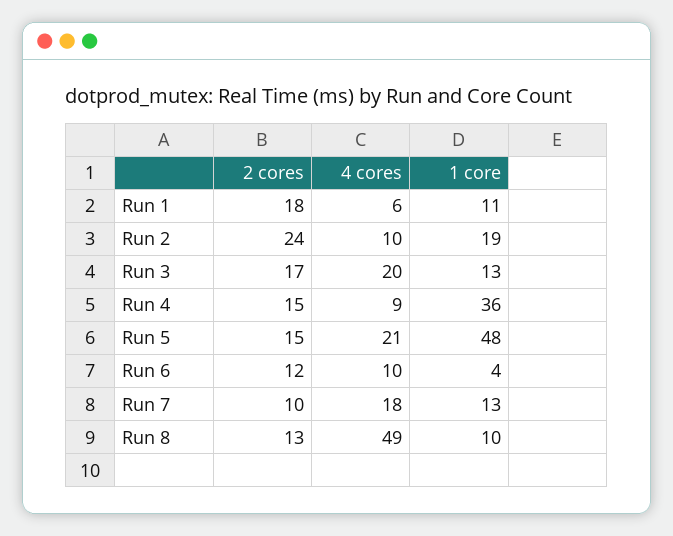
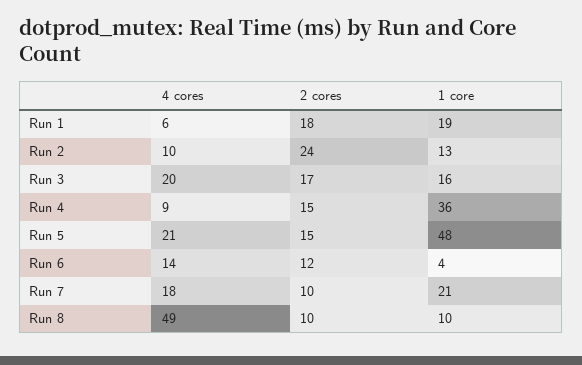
1 core, Run 1: 11 -> 19
1 core, Run 2: 19 -> 13
1 core, Run 3: 13 -> 16
4 cores, Run 6: 10 -> 14
1 core, Run 7: 13 -> 21
2 cores, Run 8: 13 -> 10

